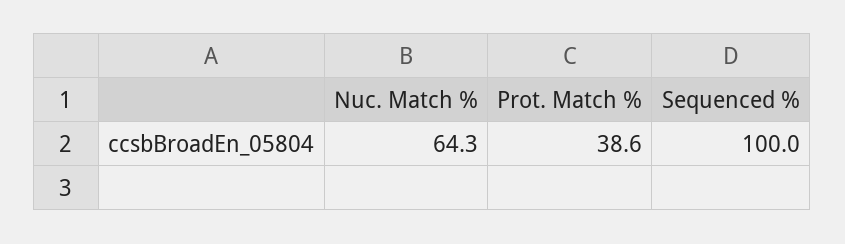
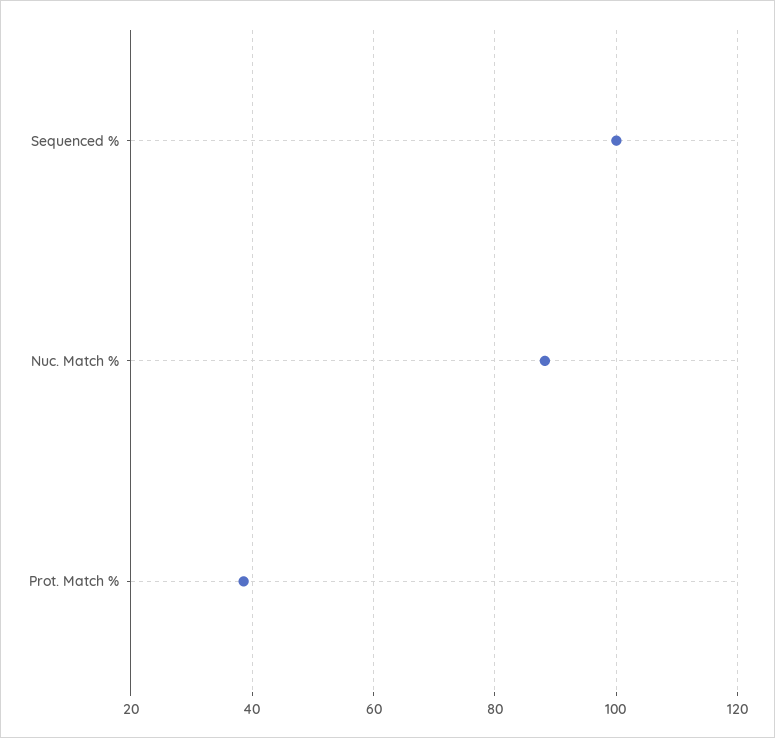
Nuc. Match %: 64.3 -> 88

